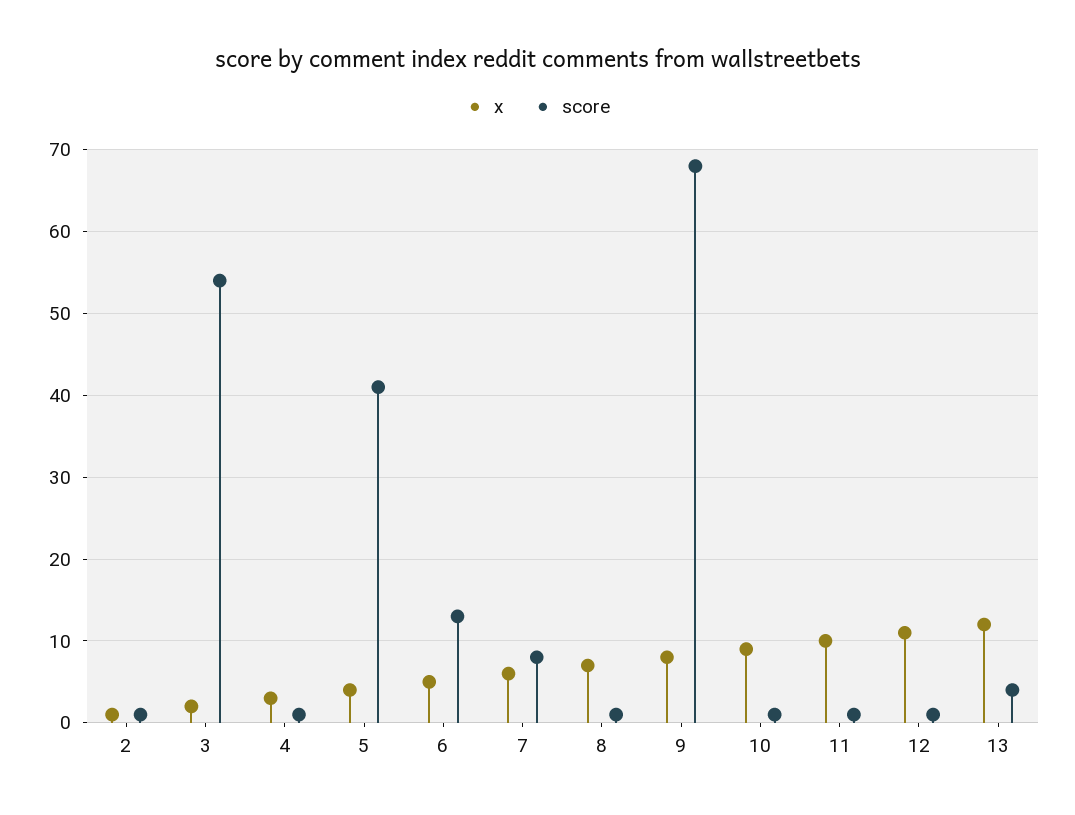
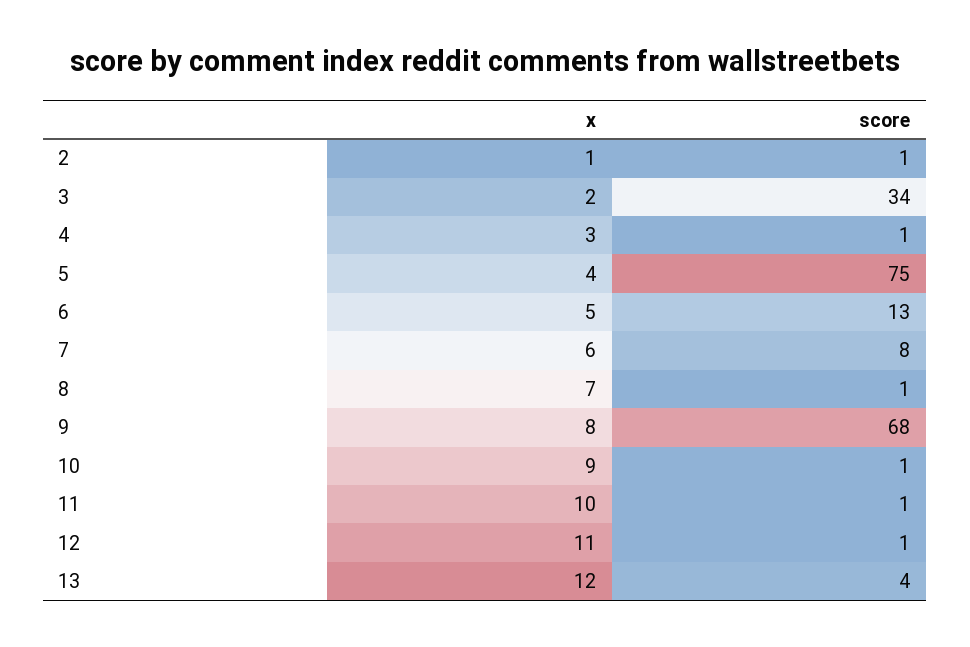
score, 3: 54 -> 34
score, 5: 41 -> 75

